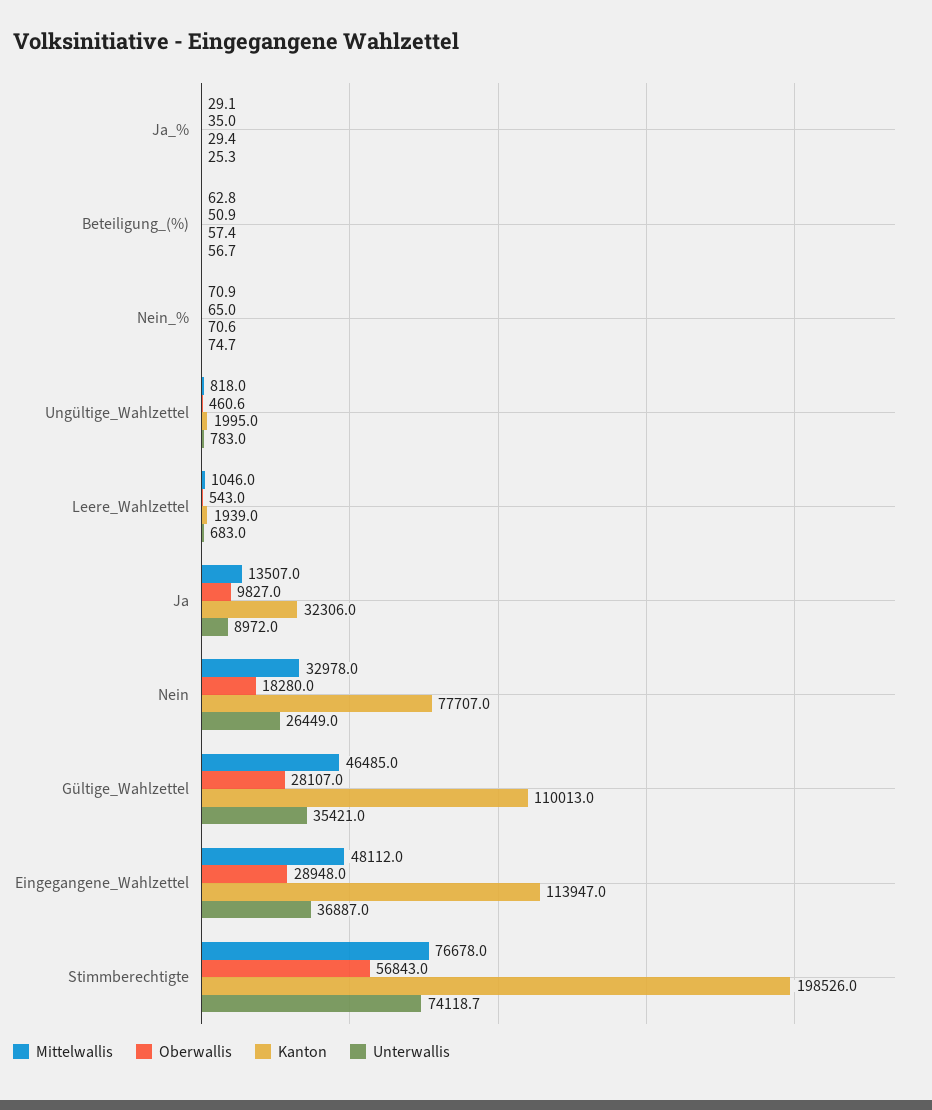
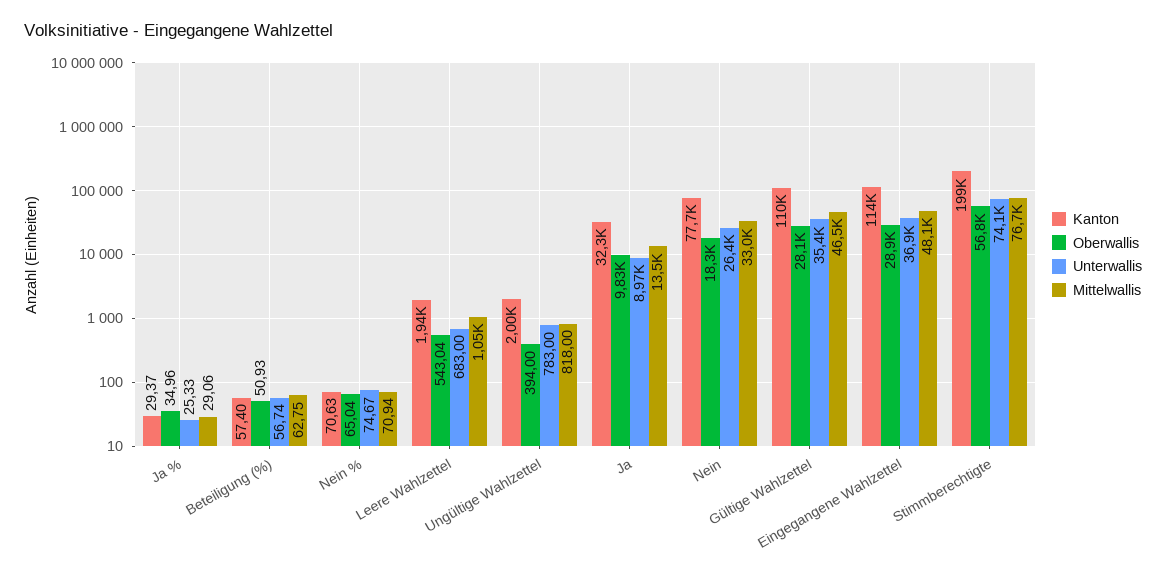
Oberwallis, Ungültige_Wahlzettel: 460.6 -> 394

